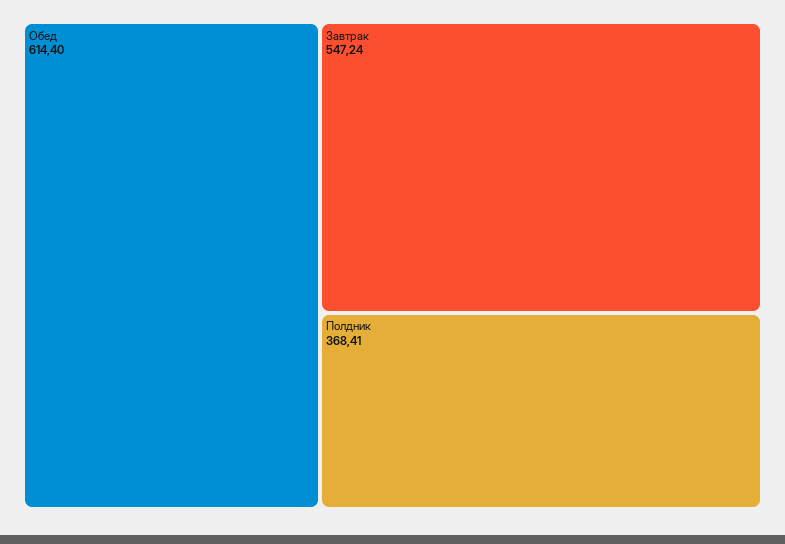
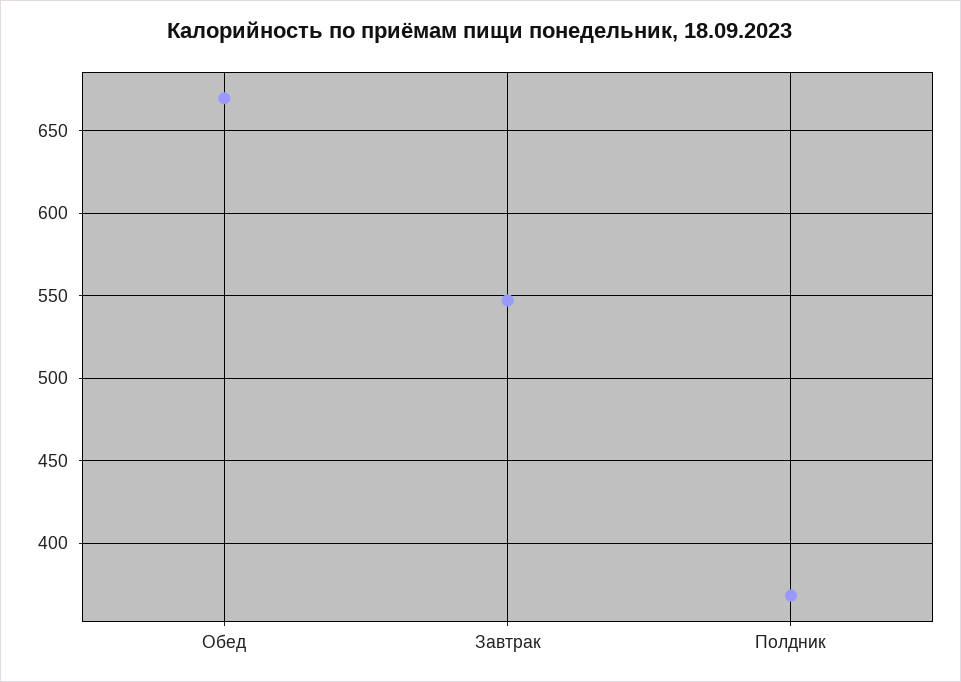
Обед: 614.4 -> 670

